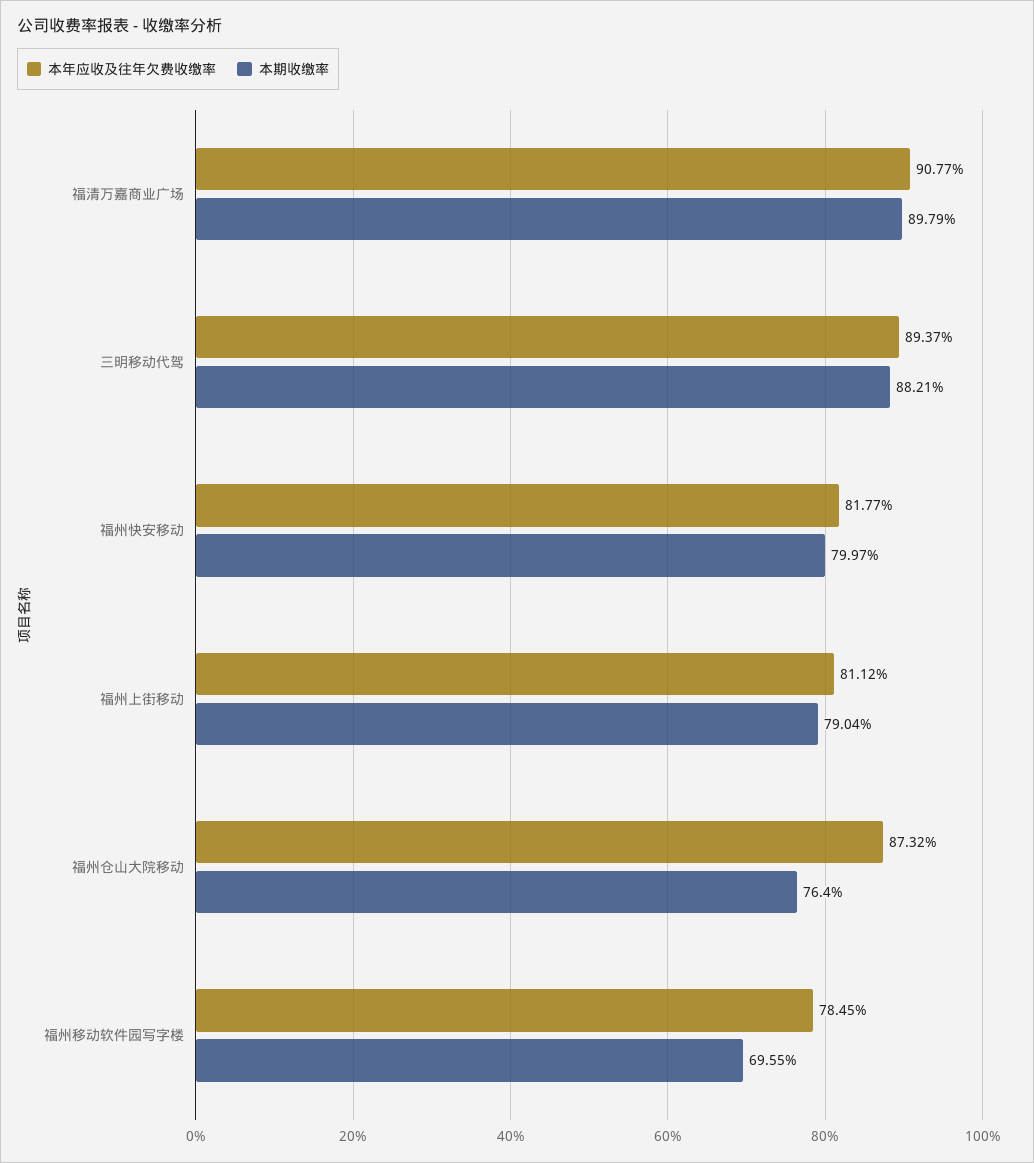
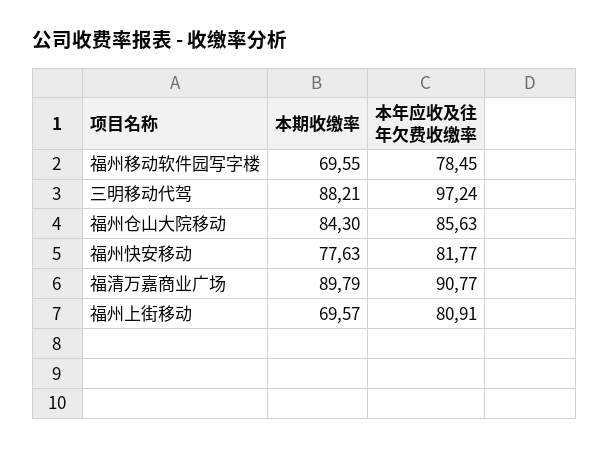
本年应收及往年欠费收缴率, 三明移动代驾: 89.37 -> 97.24
本期收缴率, 福州快安移动: 79.97 -> 77.63
本年应收及往年欠费收缴率, 福州上街移动: 81.12 -> 80.91
本期收缴率, 福州上街移动: 79.04 -> 69.57
本年应收及往年欠费收缴率, 福州仓山大院移动: 87.32 -> 85.63
本期收缴率, 福州仓山大院移动: 76.4 -> 84.3

